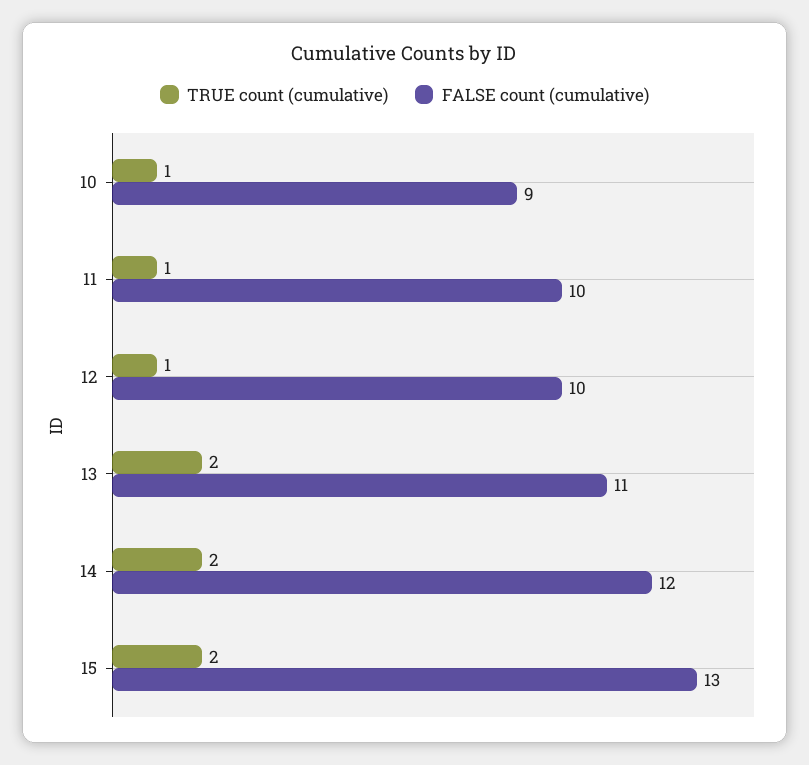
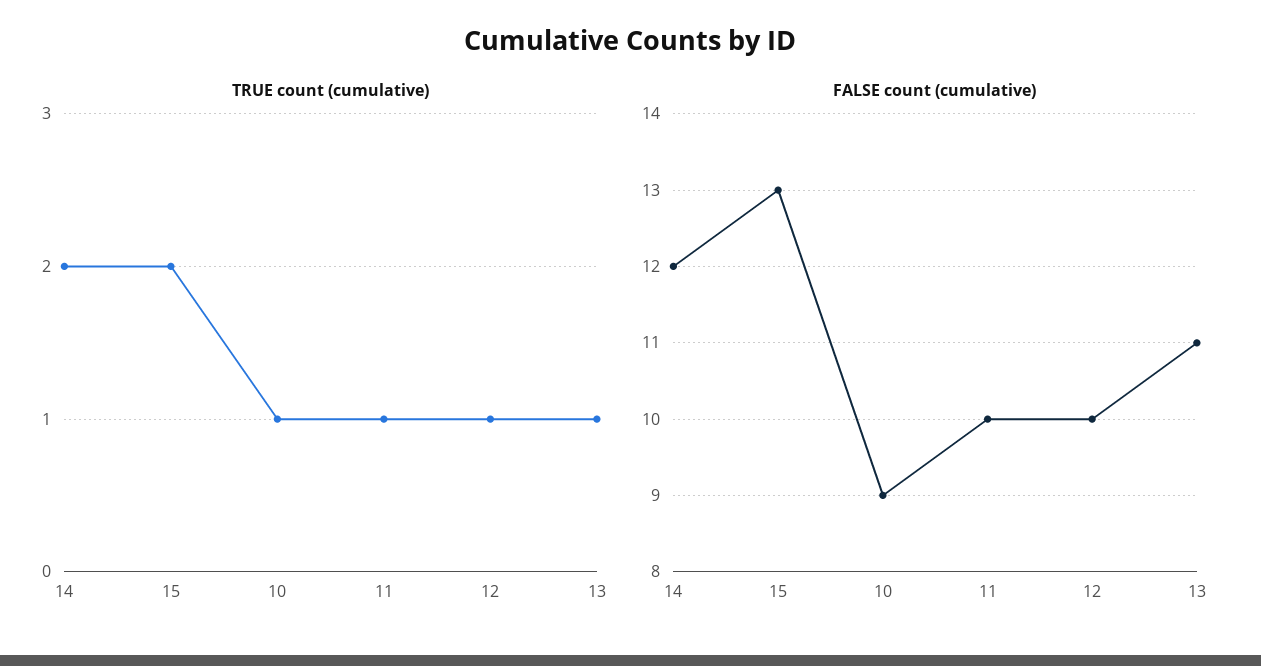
TRUE count (cumulative), 13: 2 -> 1

